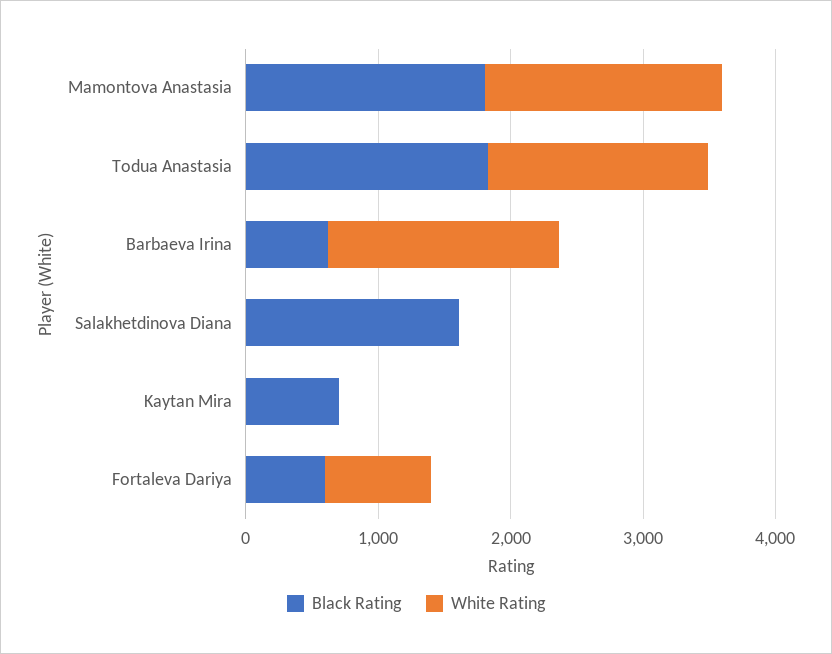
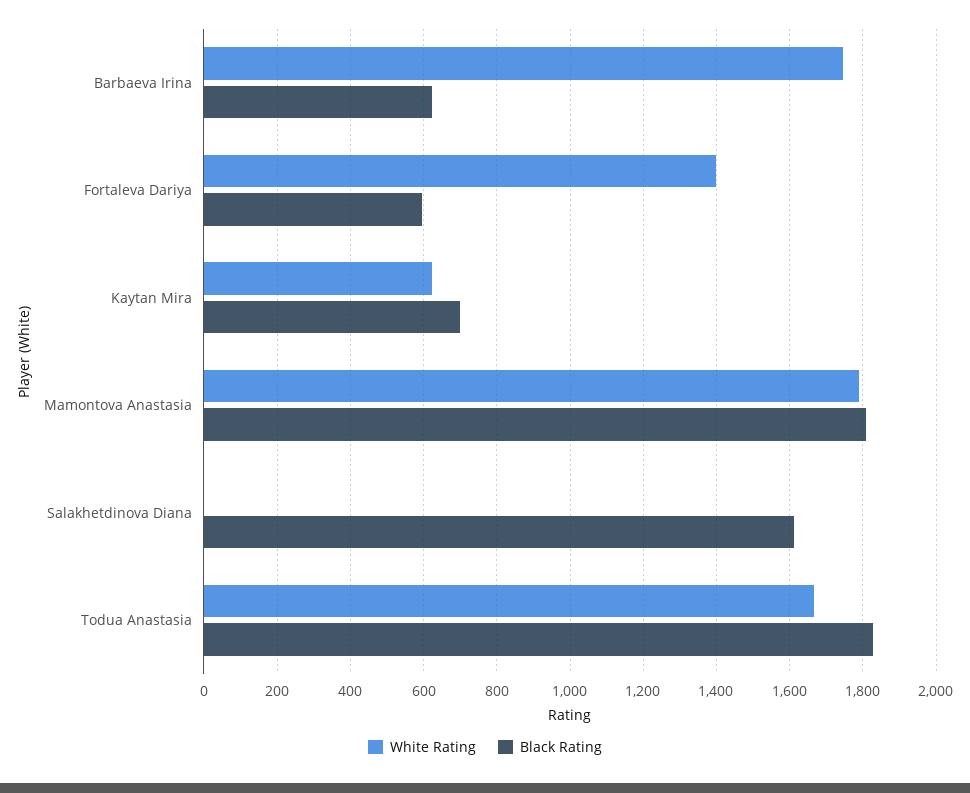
White Rating, Kaytan Mira: 0 -> 620
White Rating, Fortaleva Dariya: 800 -> 1400

